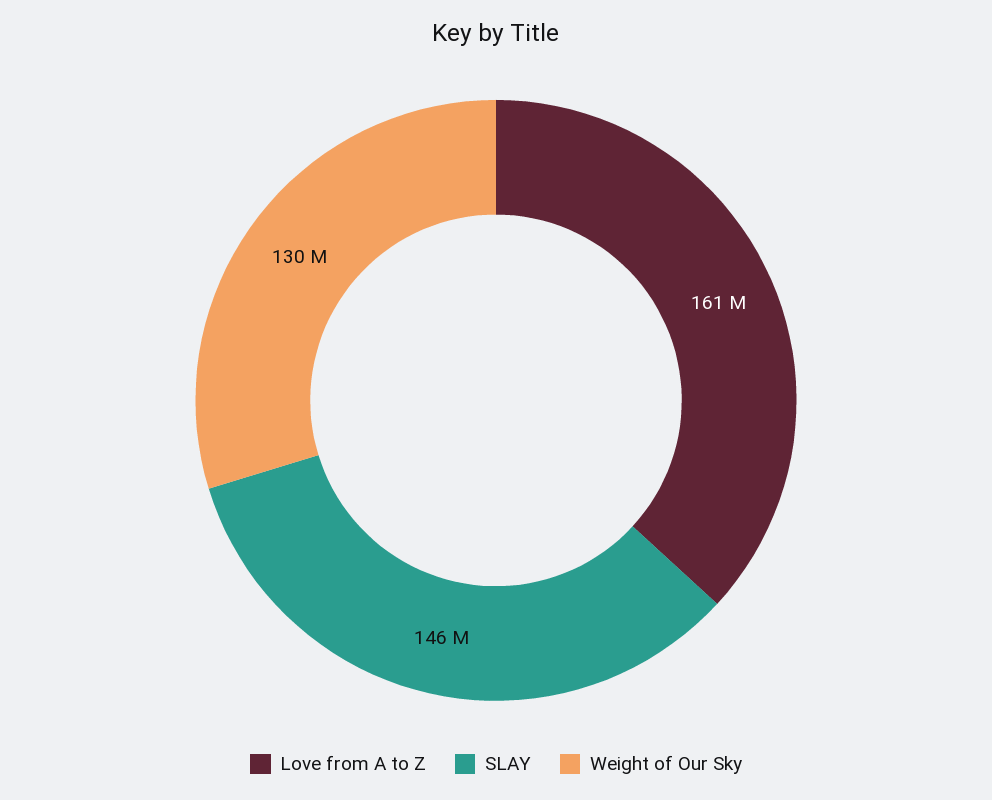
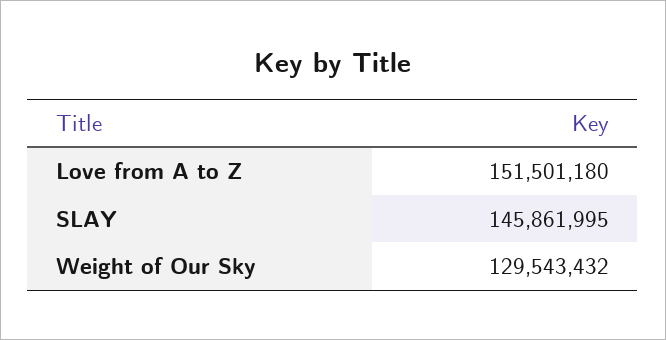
Love from A to Z: 161000000 -> 151501180

